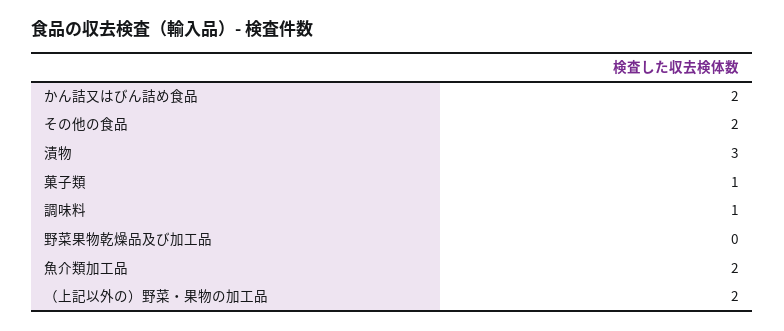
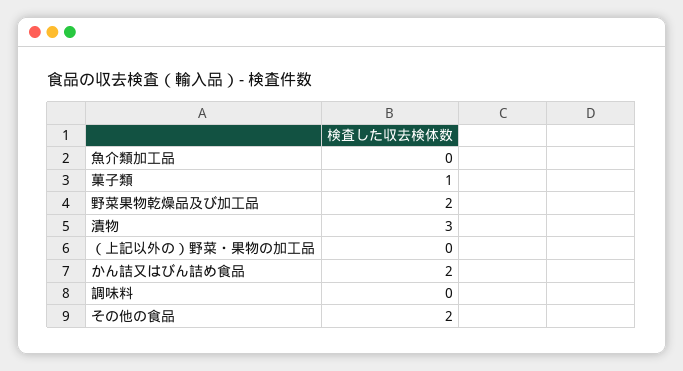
調味料: 1 -> 0
野菜果物乾燥品及び加工品: 0 -> 2
魚介類加工品: 2 -> 0
（上記以外の）野菜・果物の加工品: 2 -> 0

